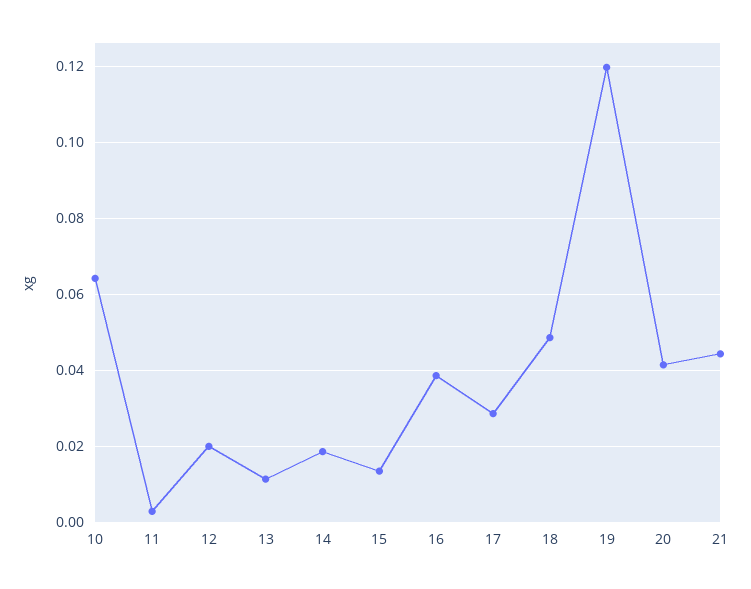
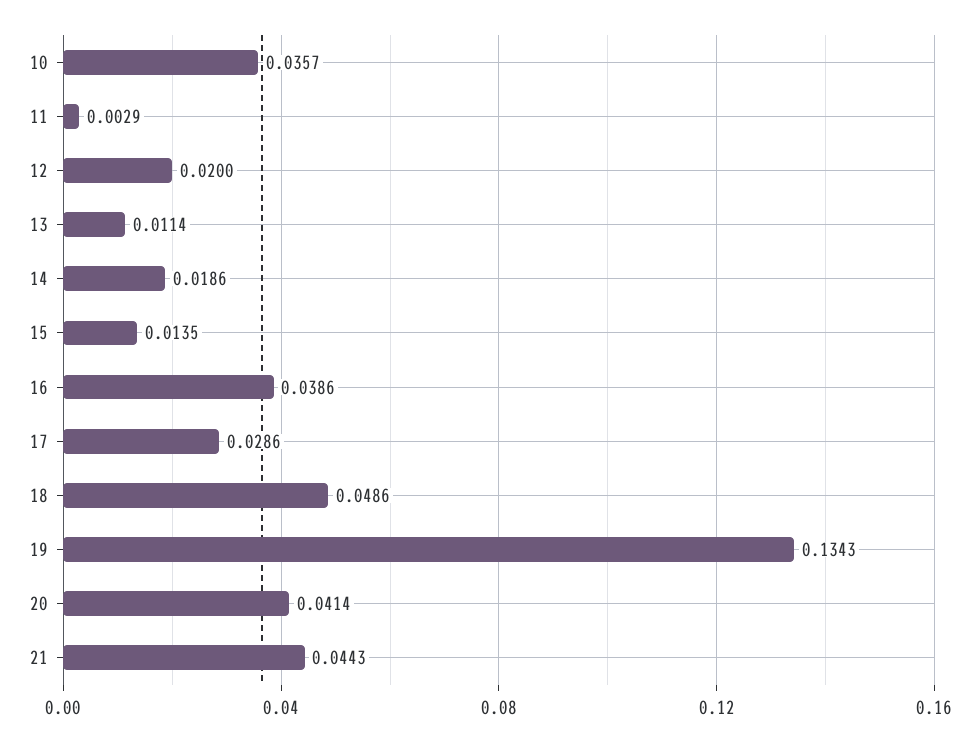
10: 0.064 -> 0.0357
19: 0.12 -> 0.1343

